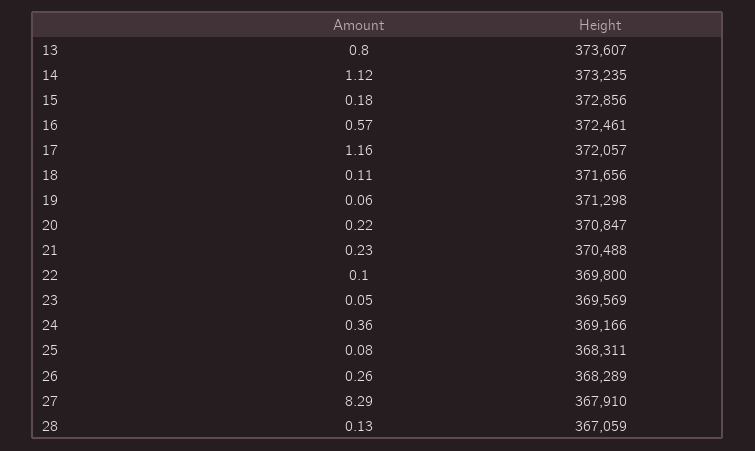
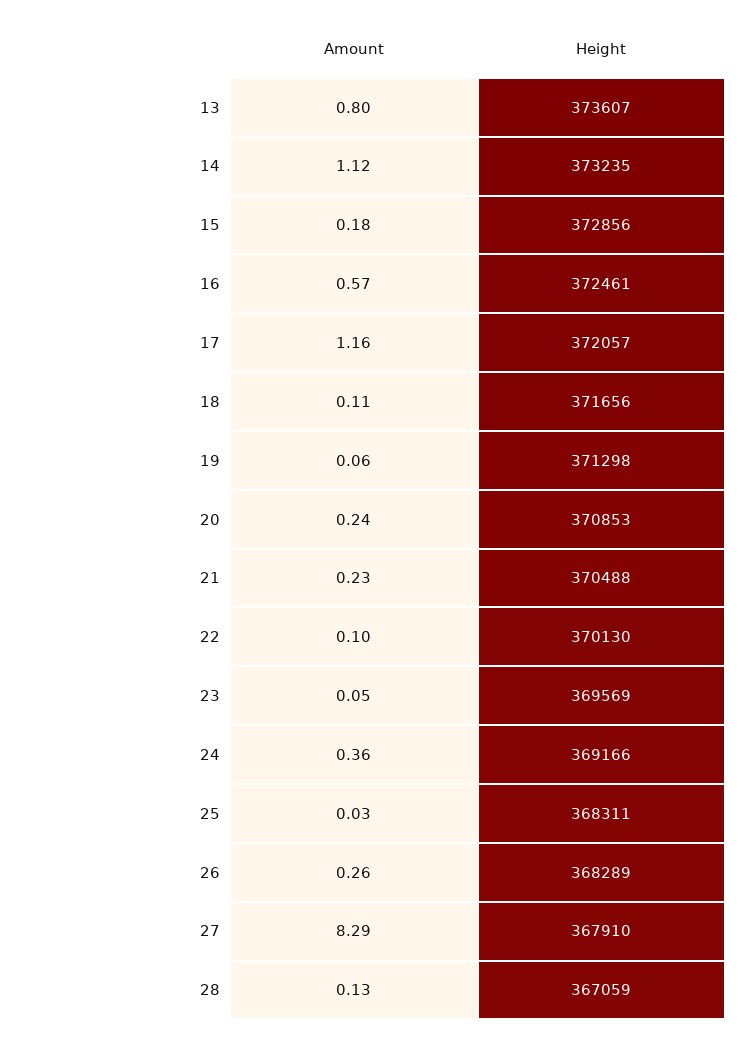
Amount, 20: 0.22 -> 0.24
Height, 20: 370847 -> 370853
Height, 22: 369800 -> 370130
Amount, 25: 0.08 -> 0.03

